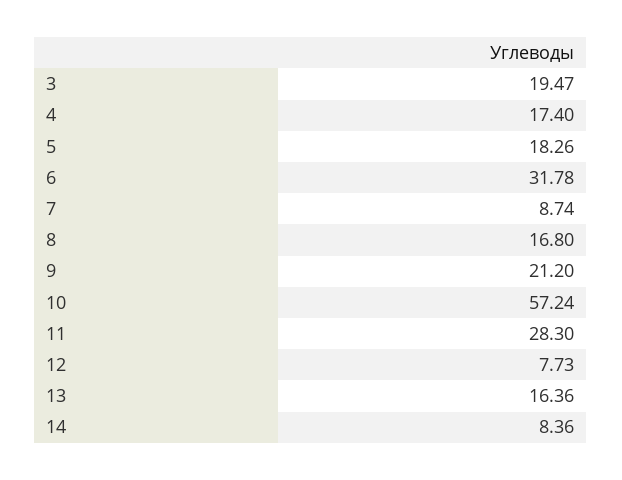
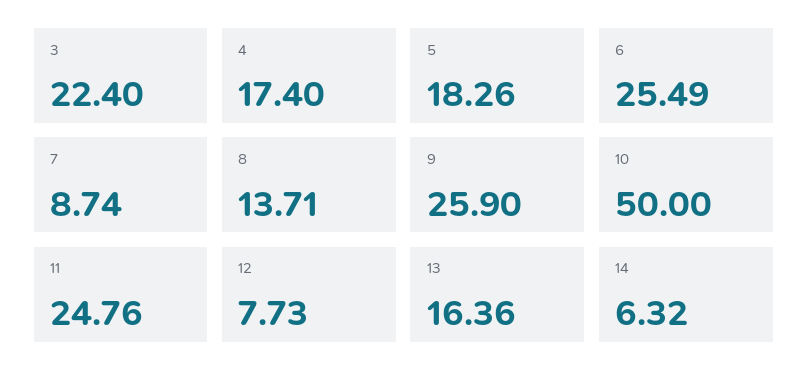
3: 19.47 -> 22.4
6: 31.78 -> 25.49
8: 16.8 -> 13.71
9: 21.2 -> 25.9
10: 57.24 -> 50
11: 28.3 -> 24.76
14: 8.36 -> 6.32

